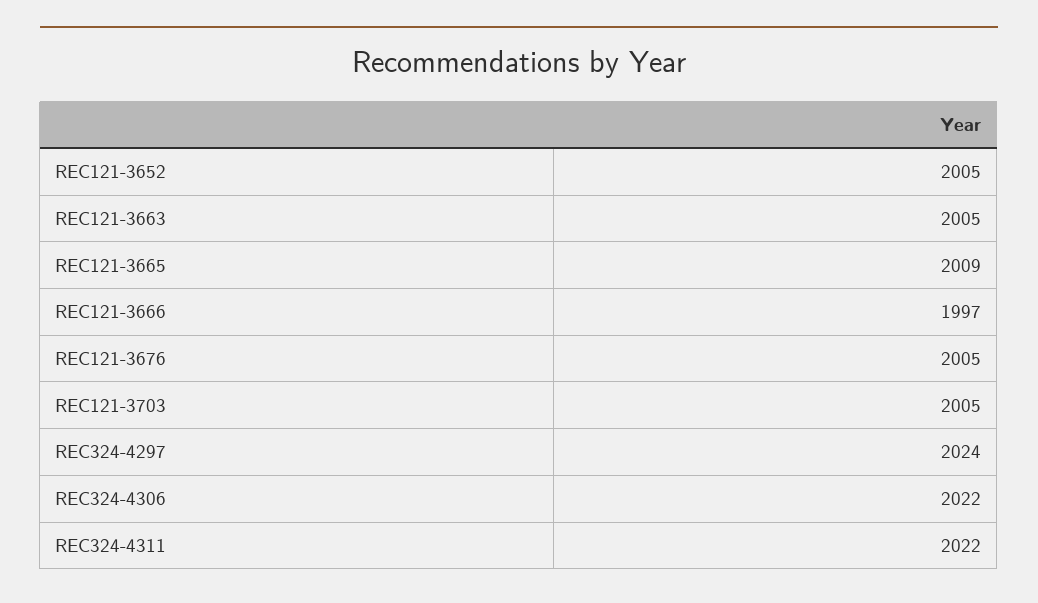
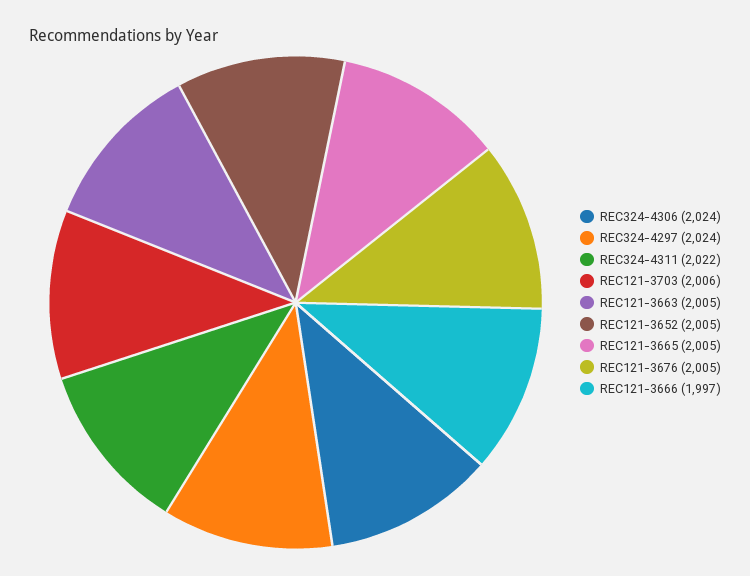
REC121-3665: 2009 -> 2005
REC121-3703: 2005 -> 2006
REC324-4306: 2022 -> 2024

